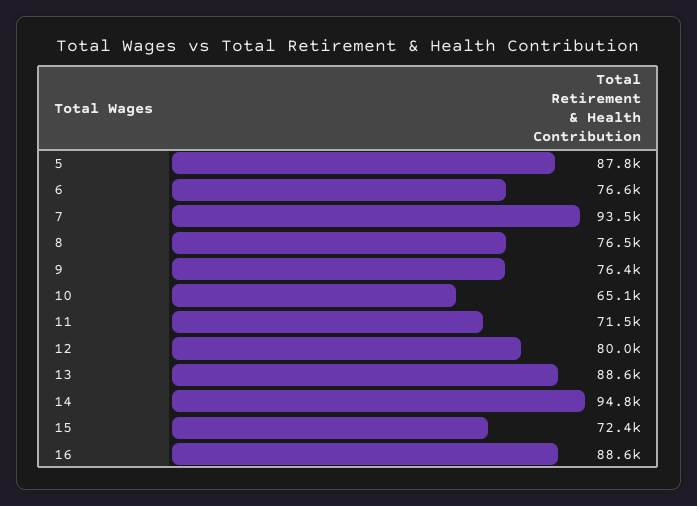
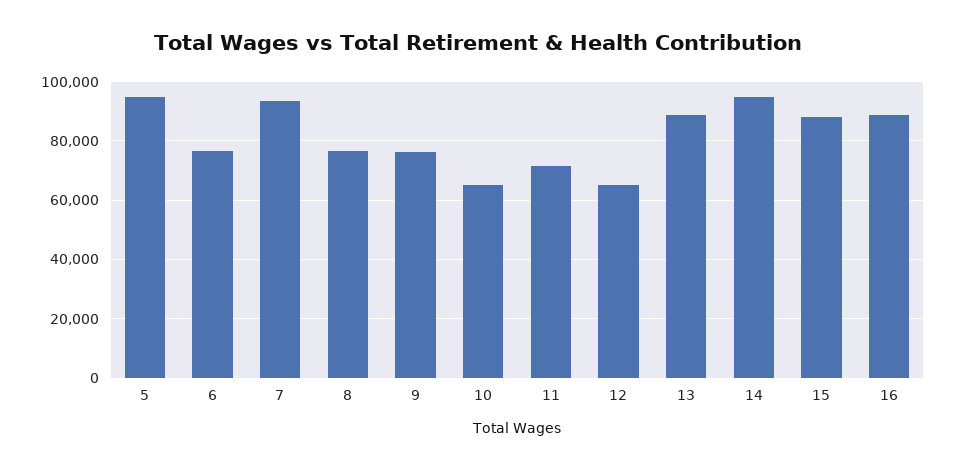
5: 87800 -> 95000
12: 80000 -> 65000
15: 72400 -> 87500

